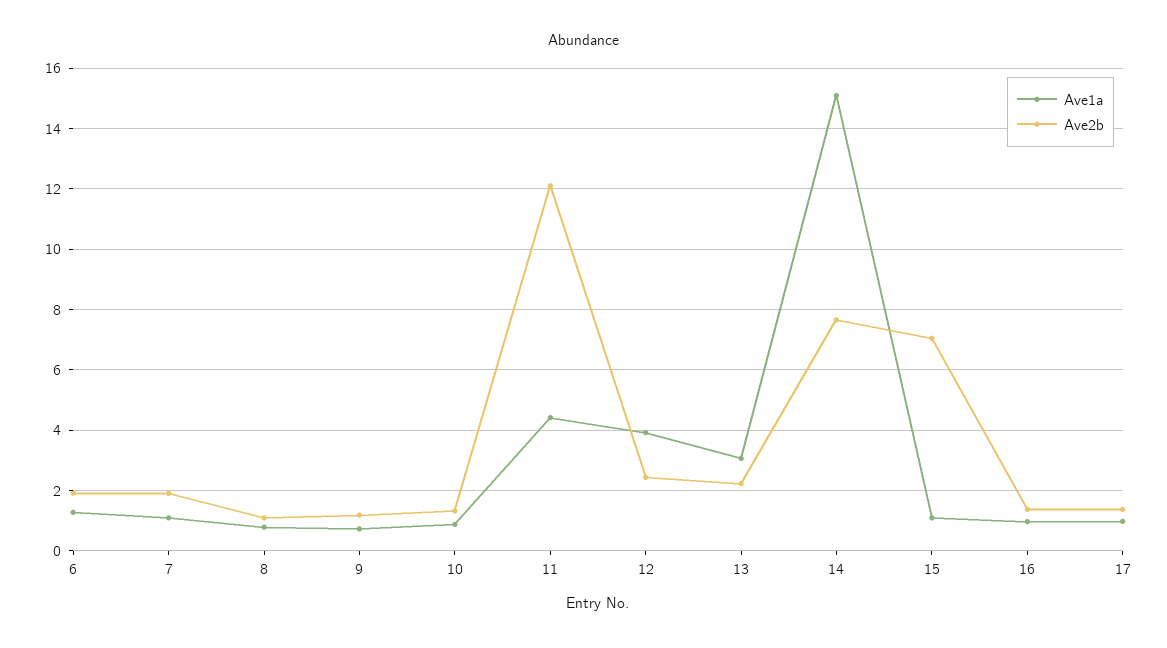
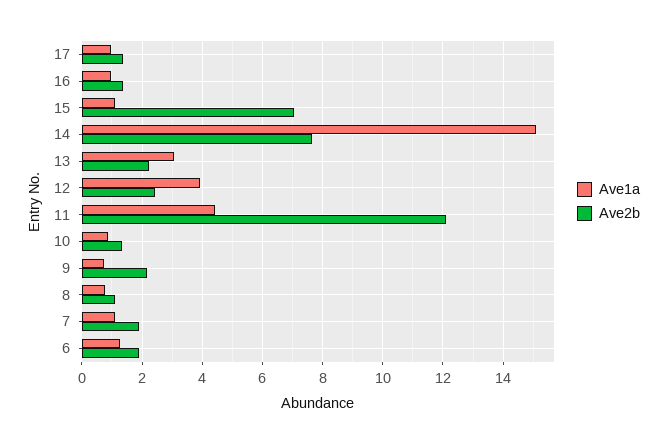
Ave2b, 9: 1.2 -> 2.2

